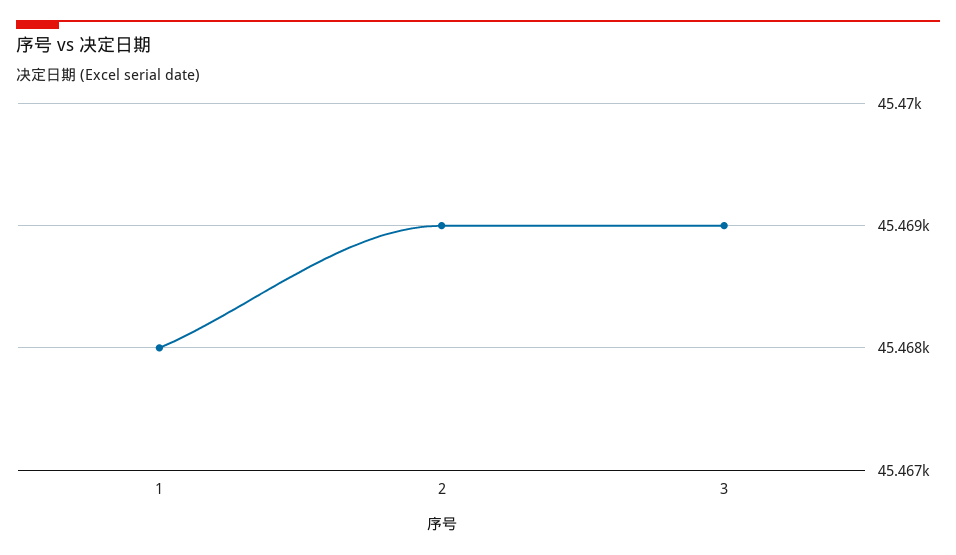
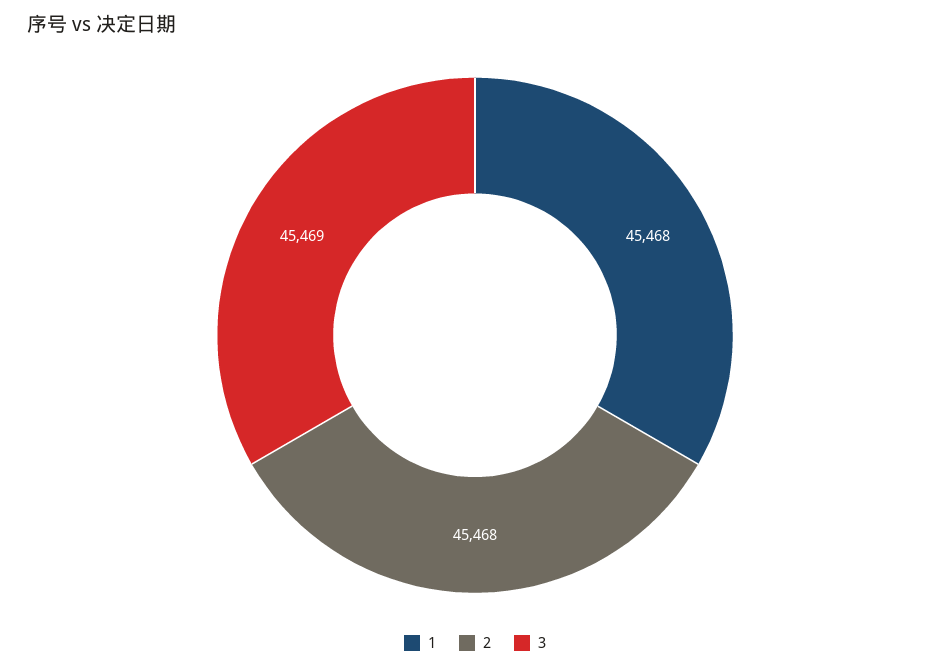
2: 45469 -> 45468

